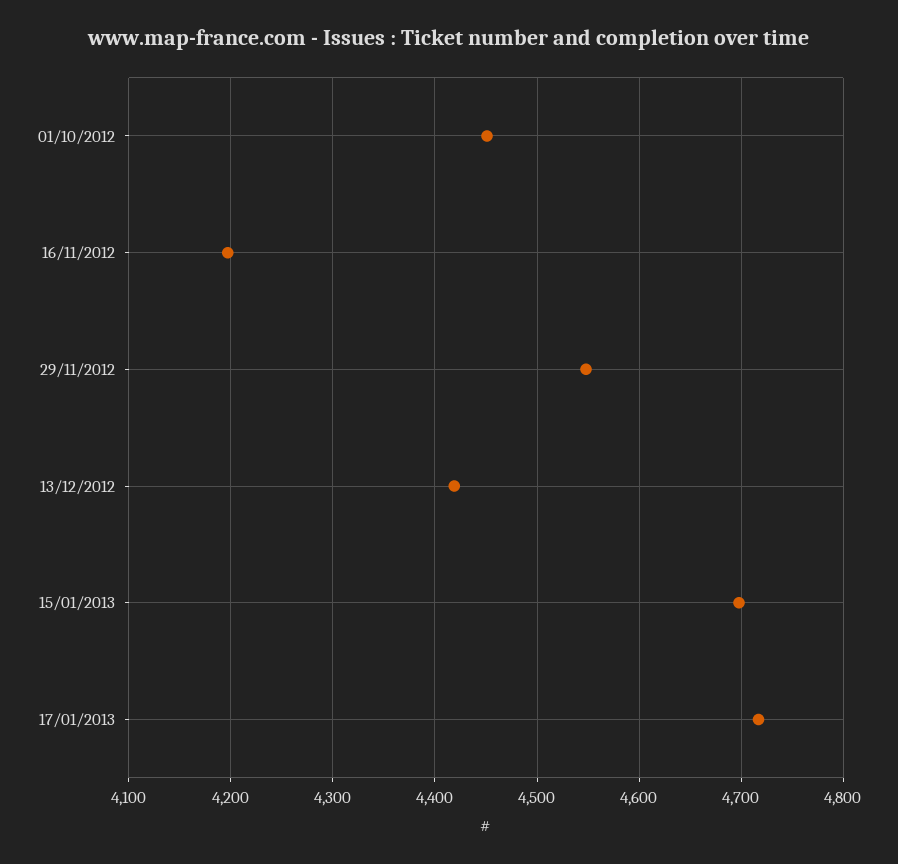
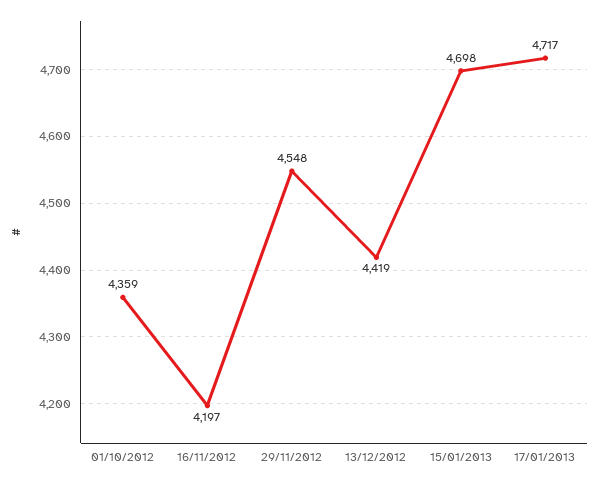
01/10/2012: 4450 -> 4359

